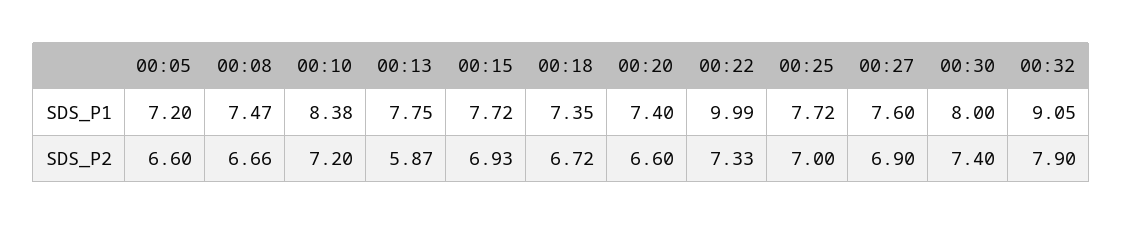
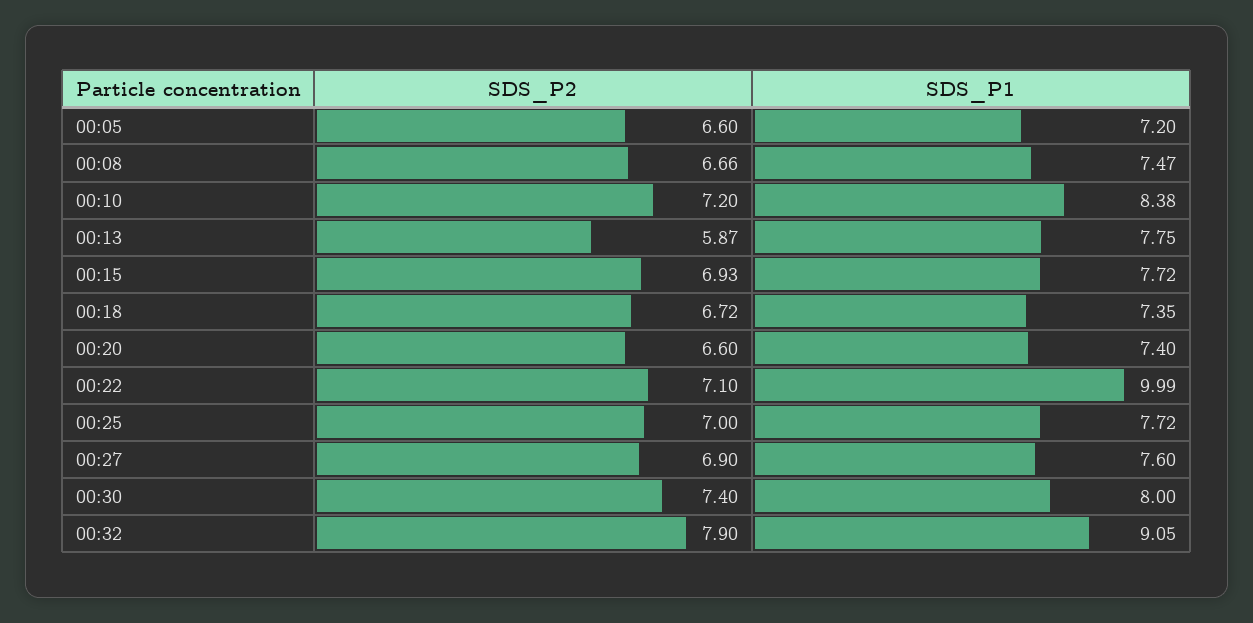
00:22, SDS_P2: 7.33 -> 7.1

